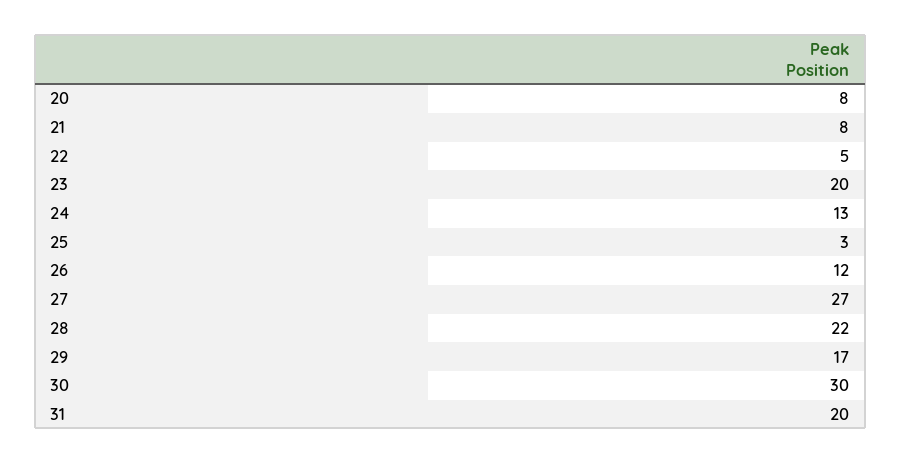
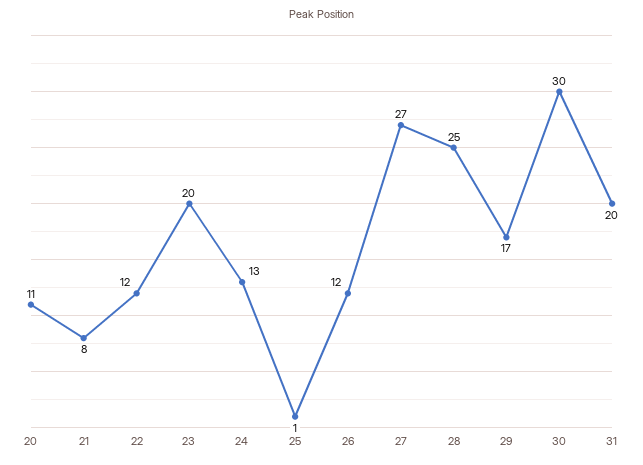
20: 8 -> 11
22: 5 -> 12
25: 3 -> 1
28: 22 -> 25

